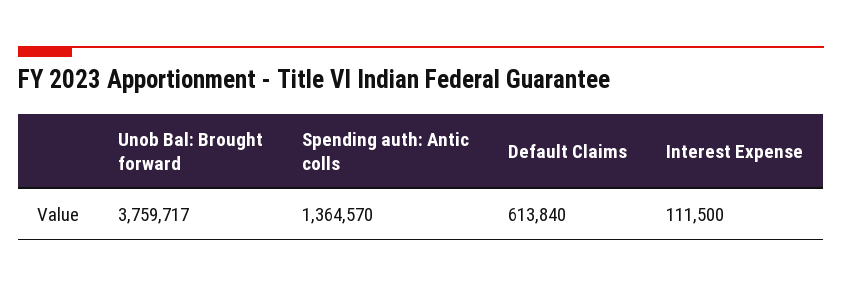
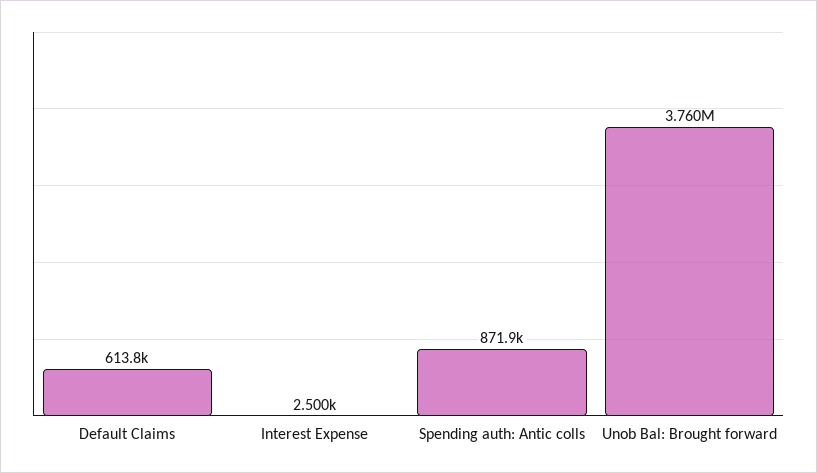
Spending auth: Antic colls: 1364570 -> 871900
Interest Expense: 111500 -> 2500

